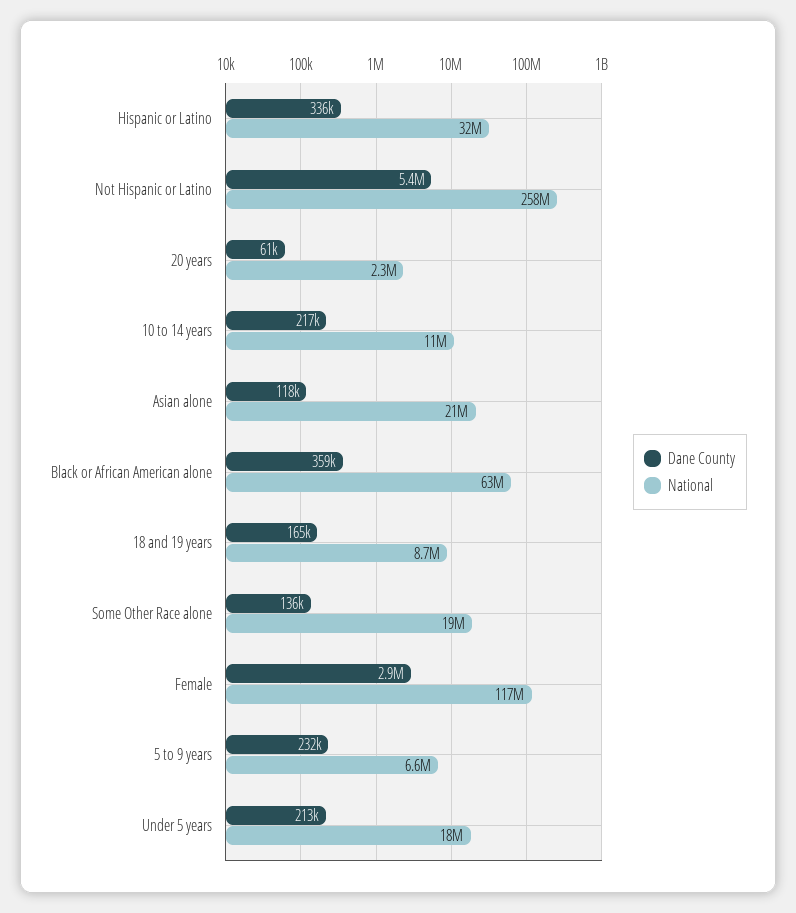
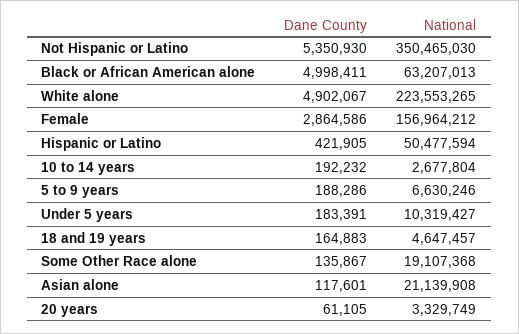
Dane County, Hispanic or Latino: 336000 -> 421905
National, Hispanic or Latino: 32000000 -> 50477594
National, Not Hispanic or Latino: 258000000 -> 350465030
National, 20 years: 2300000 -> 3329749
Dane County, 10 to 14 years: 217000 -> 192232
National, 10 to 14 years: 11000000 -> 2677804
Dane County, Black or African American alone: 359000 -> 4998411
National, 18 and 19 years: 8700000 -> 4647457
National, Female: 117000000 -> 156964212
Dane County, 5 to 9 years: 232000 -> 188286
Dane County, Under 5 years: 213000 -> 183391
National, Under 5 years: 18000000 -> 10319427
Dane County, White alone: none -> 4902067
National, White alone: none -> 223553265

